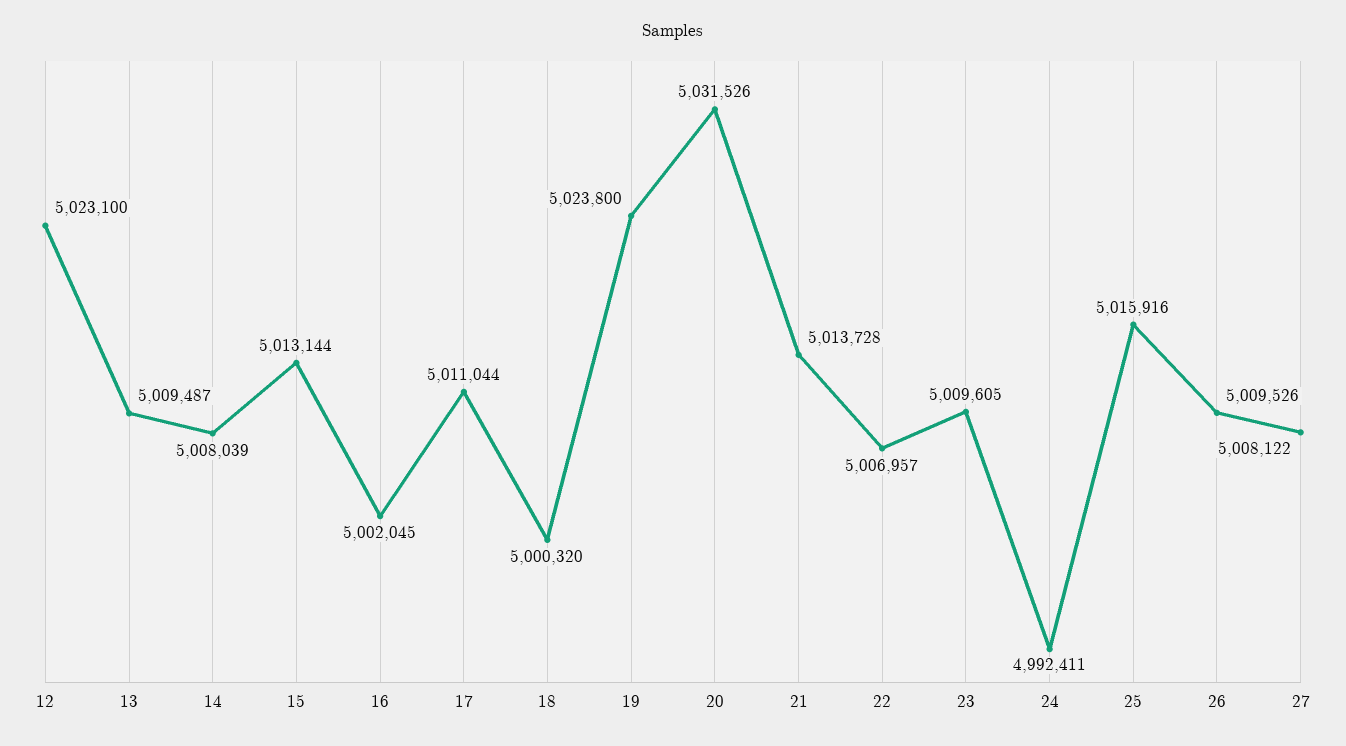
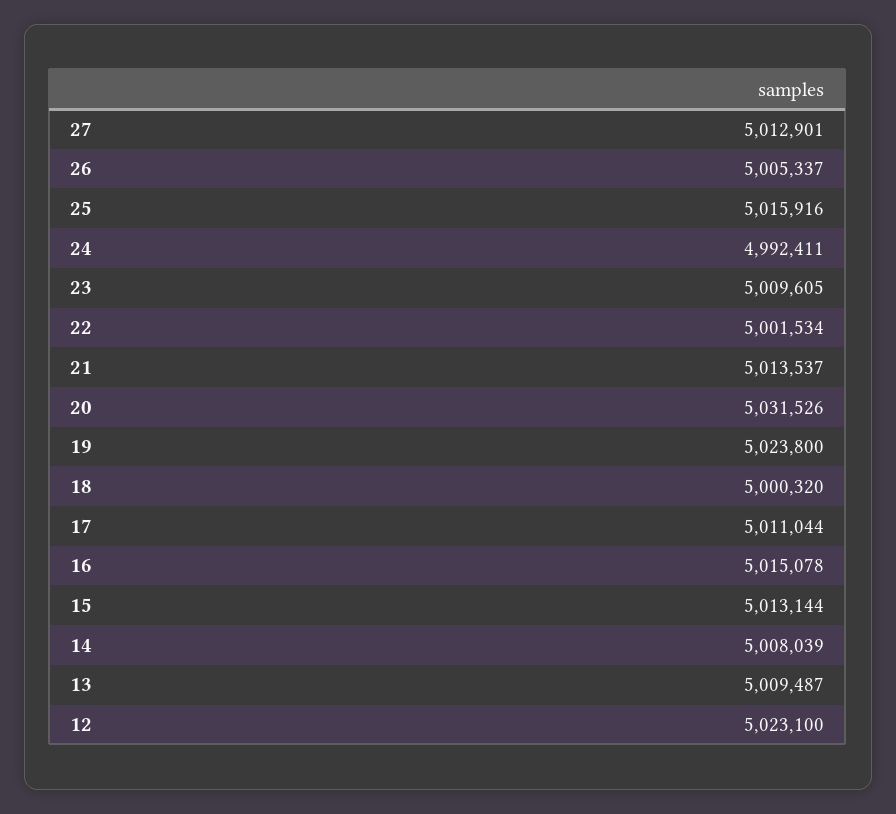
16: 5002045 -> 5015078
21: 5013728 -> 5013537
22: 5006957 -> 5001534
26: 5009526 -> 5005337
27: 5008122 -> 5012901

